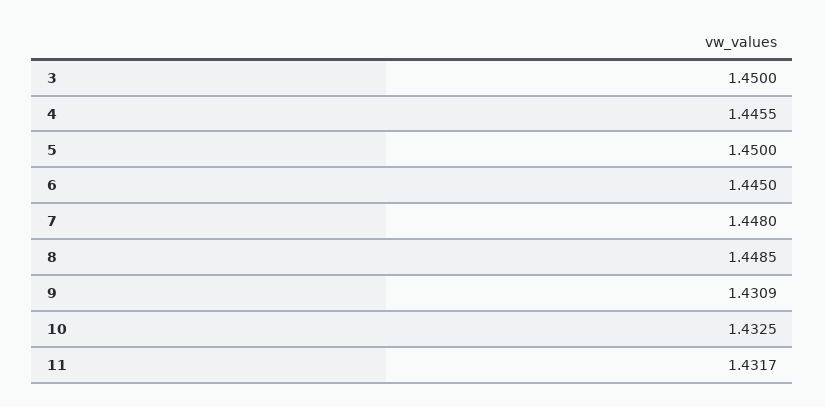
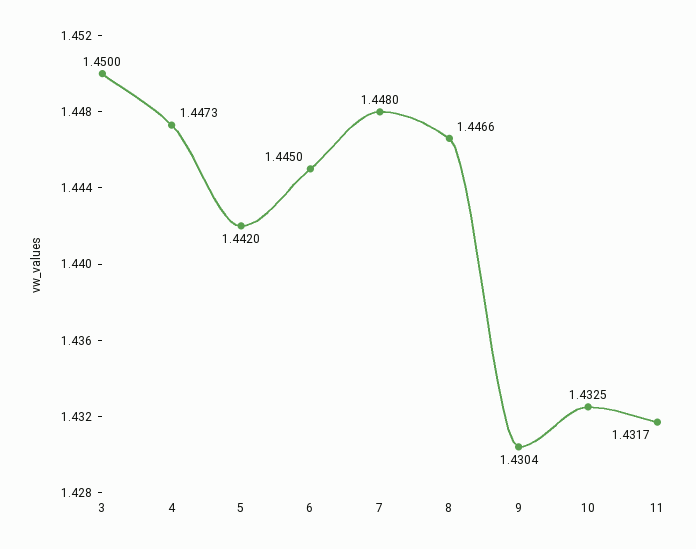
4: 1.4455 -> 1.4473
5: 1.45 -> 1.442
8: 1.4485 -> 1.4466
9: 1.4309 -> 1.4304

